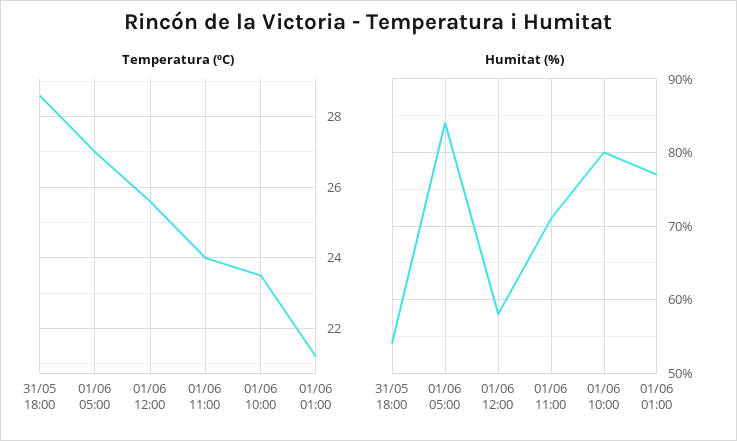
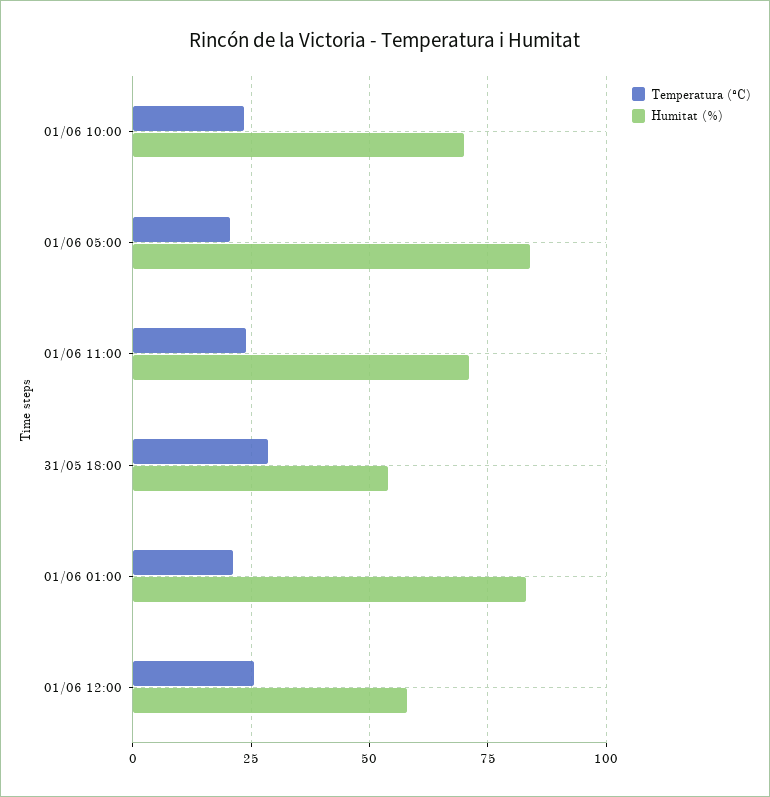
Temperatura (ºC), 01/06 05:00: 27 -> 20
Humitat (%), 01/06 10:00: 80 -> 70
Humitat (%), 01/06 01:00: 77 -> 82.5

